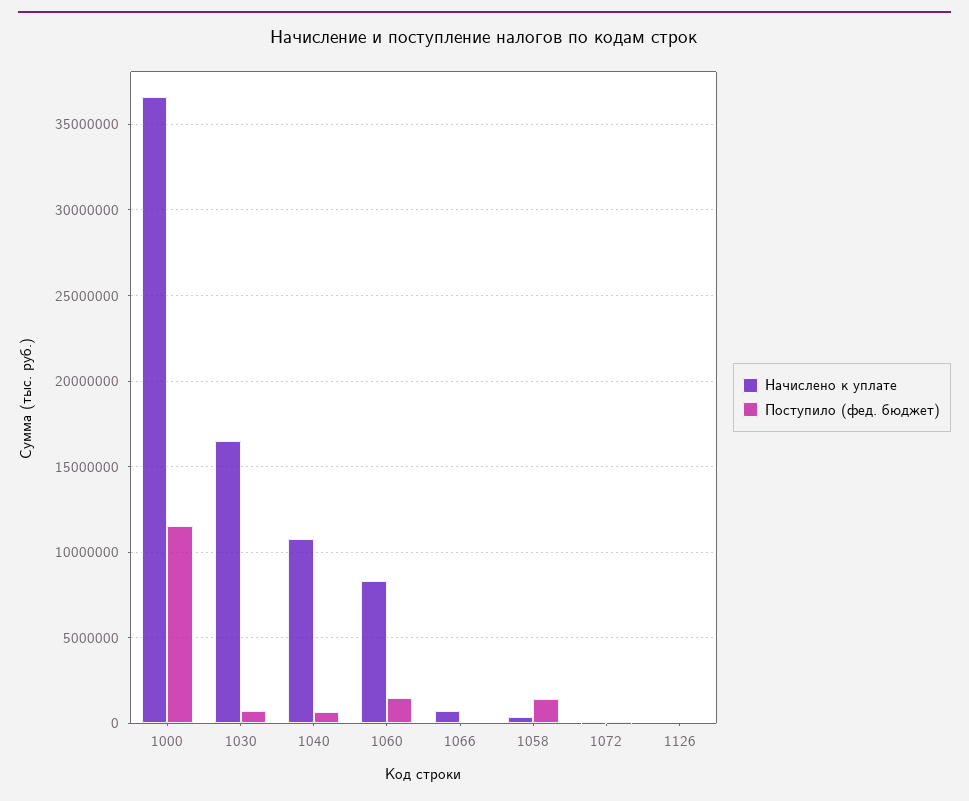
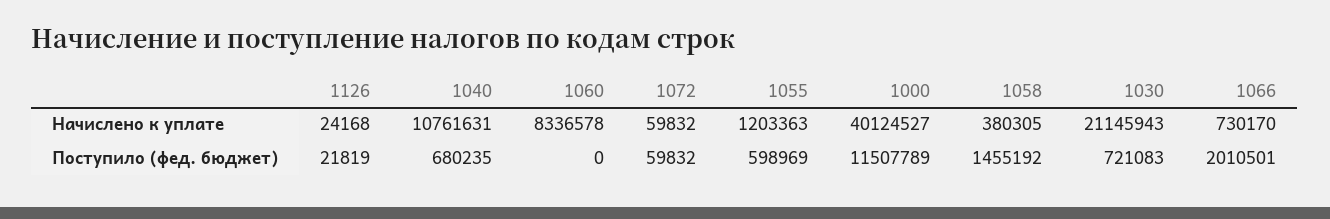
Начислено к уплате, 1000: 36500000 -> 40124527
Начислено к уплате, 1030: 16500000 -> 21145943
Поступило (фед. бюджет), 1060: 1500000 -> 0
Поступило (фед. бюджет), 1066: 0 -> 2010501
Начислено к уплате, 1055: none -> 1203363
Поступило (фед. бюджет), 1055: none -> 598969

